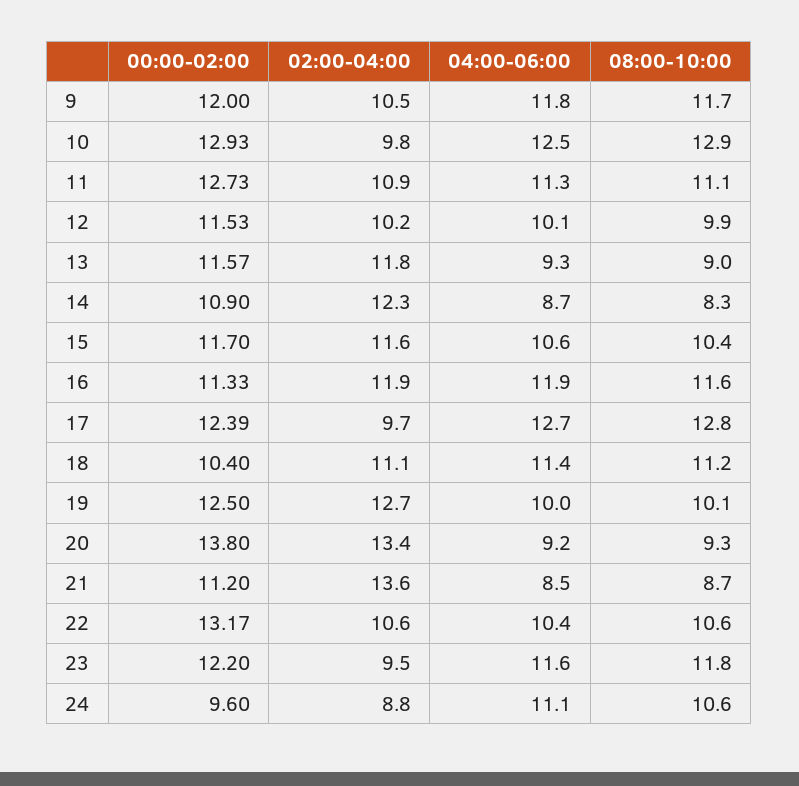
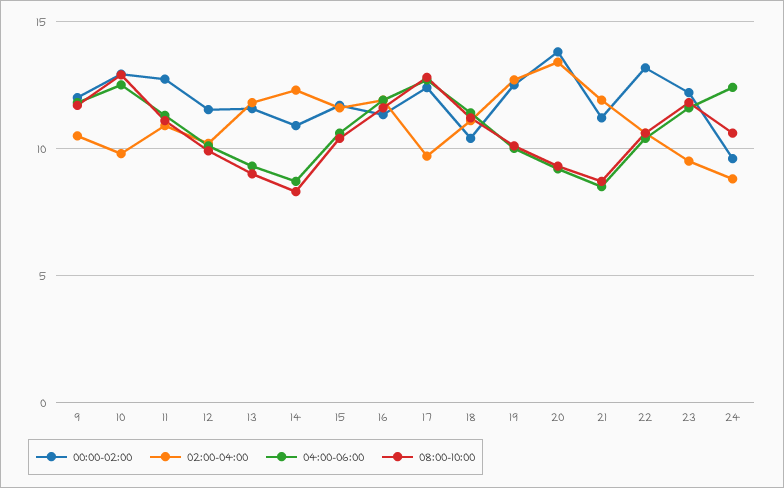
02:00-04:00, 21: 13.6 -> 12
04:00-06:00, 24: 11.1 -> 12.5

